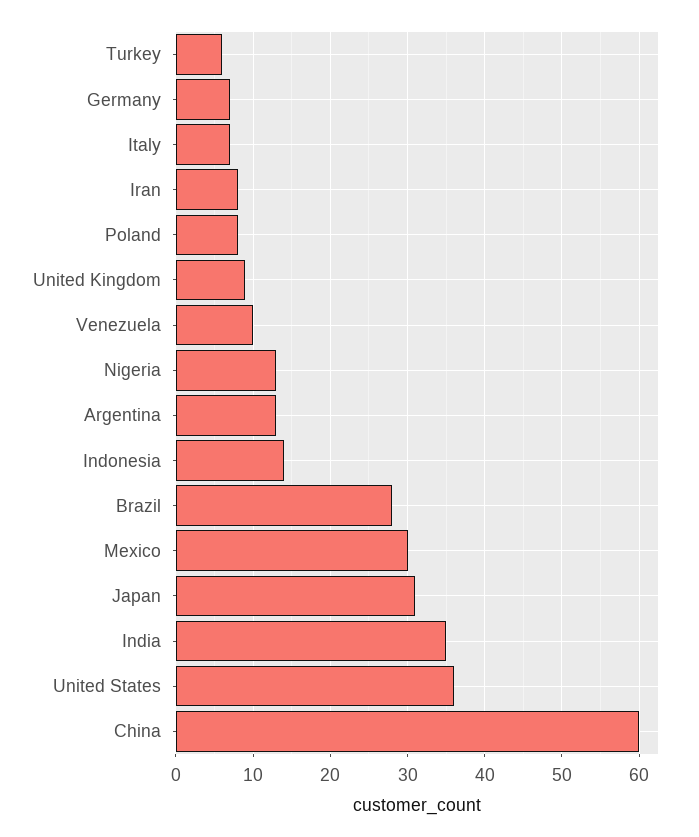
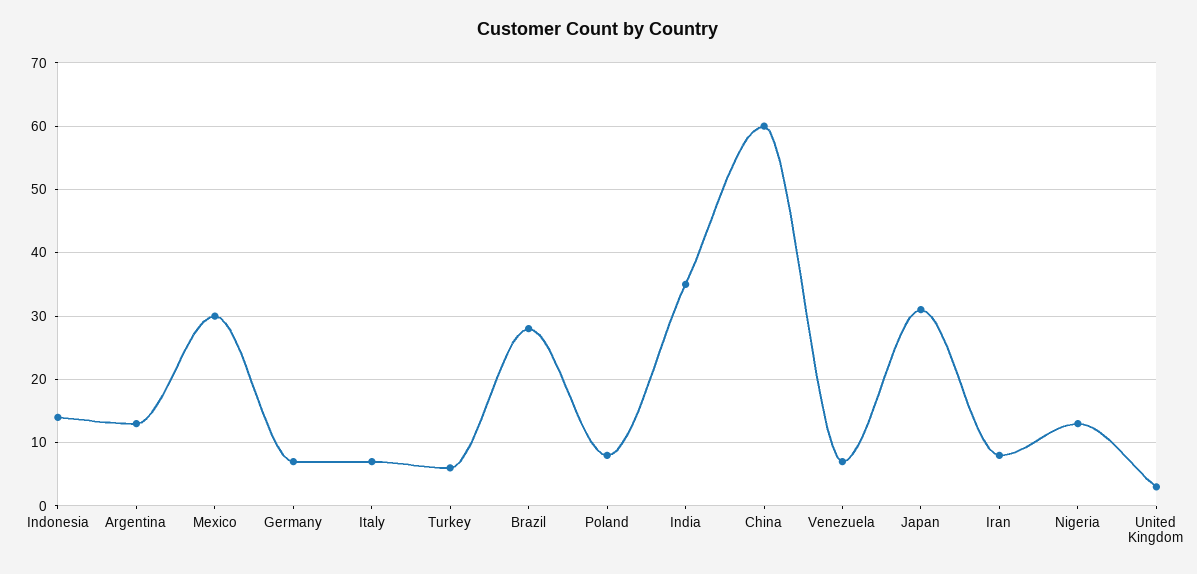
United Kingdom: 9 -> 3
Venezuela: 10 -> 7
United States: 36 -> none

